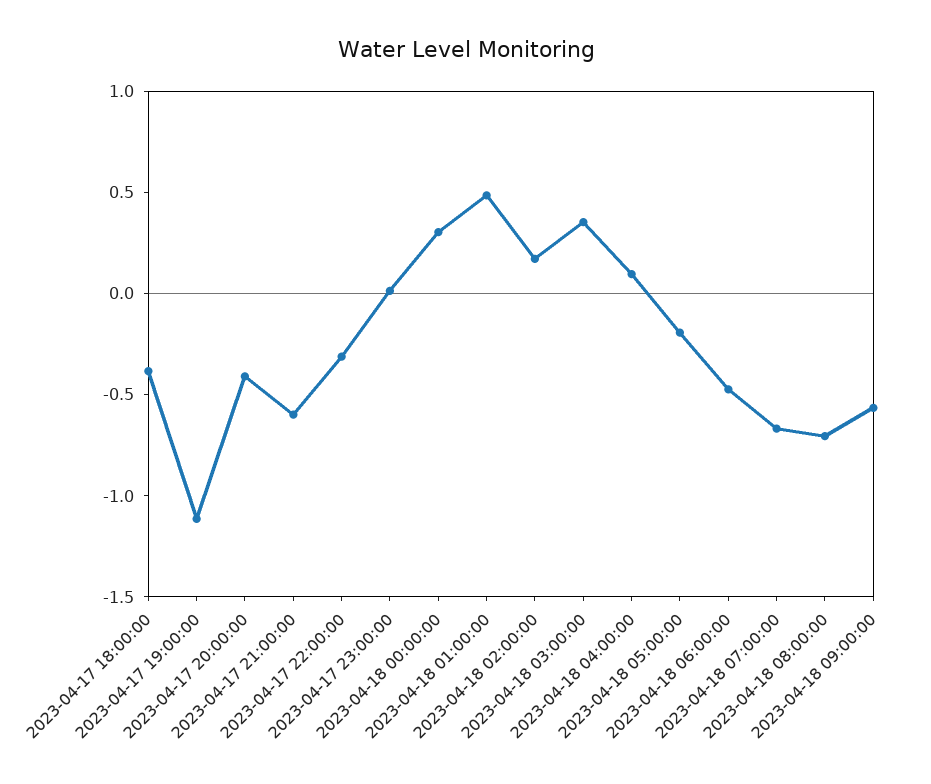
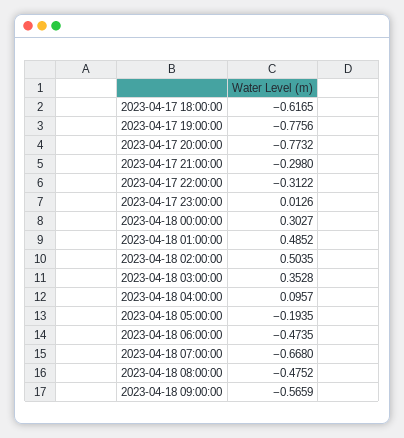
2023-04-17 18:00:00: -0.4 -> -0.6165
2023-04-17 19:00:00: -1.1 -> -0.7756
2023-04-17 20:00:00: -0.4 -> -0.7732
2023-04-17 21:00:00: -0.6 -> -0.298
2023-04-18 02:00:00: 0.2 -> 0.5035
2023-04-18 08:00:00: -0.7 -> -0.4752

